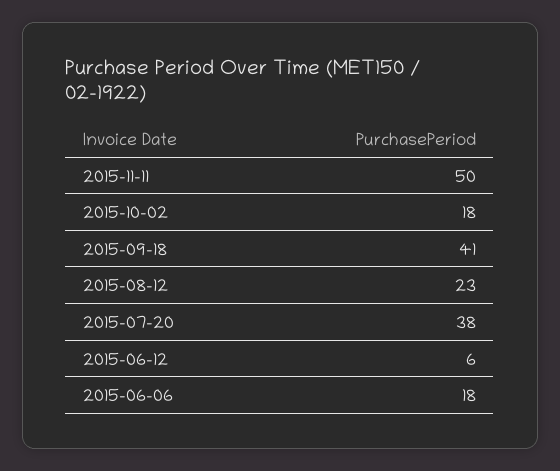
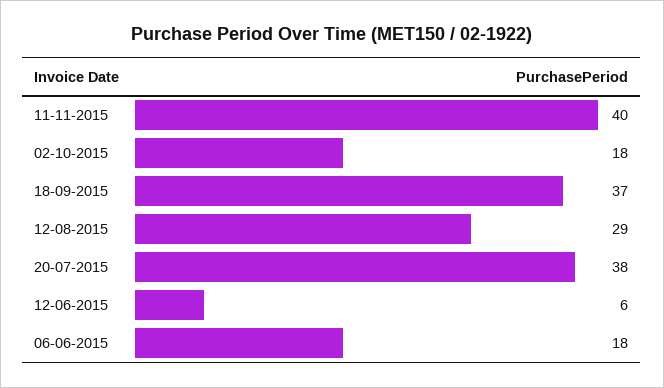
2015-11-11: 50 -> 40
2015-09-18: 41 -> 37
2015-08-12: 23 -> 29

